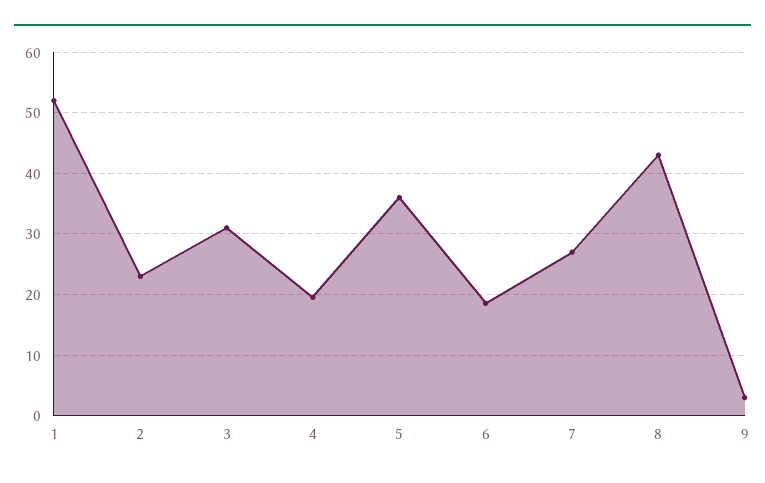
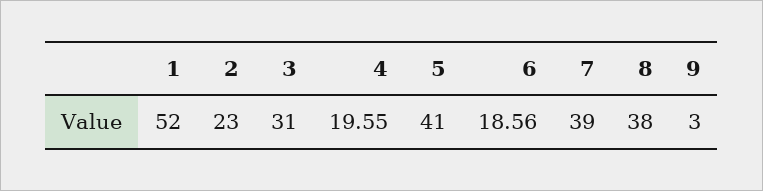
5: 36 -> 41
7: 27 -> 39
8: 43 -> 38

